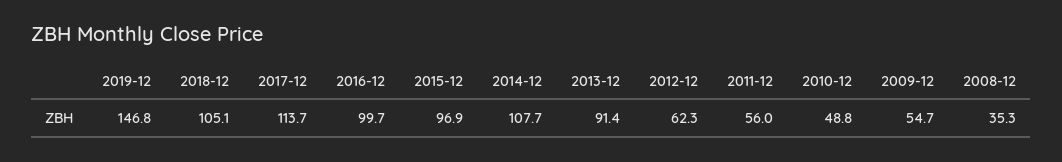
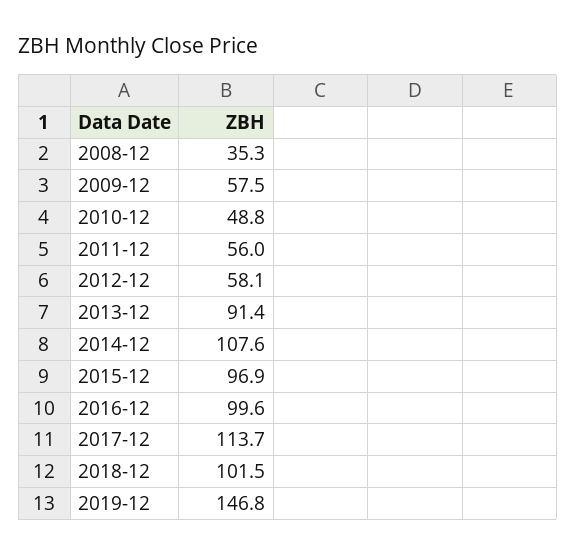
2018-12: 105.1 -> 101.5
2016-12: 99.7 -> 99.6
2014-12: 107.7 -> 107.6
2012-12: 62.3 -> 58.1
2009-12: 54.7 -> 57.5

